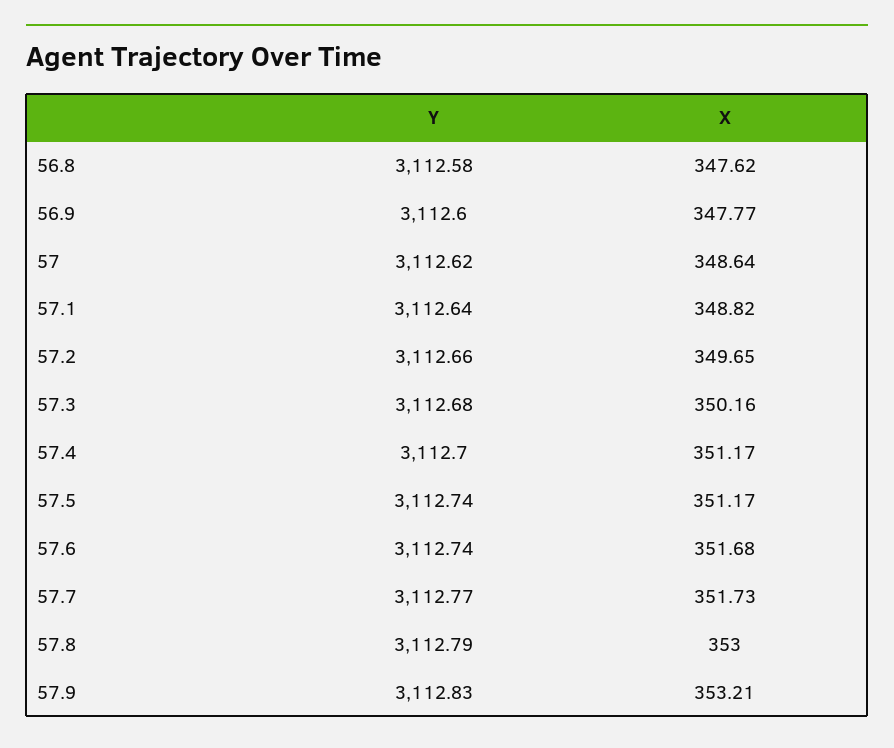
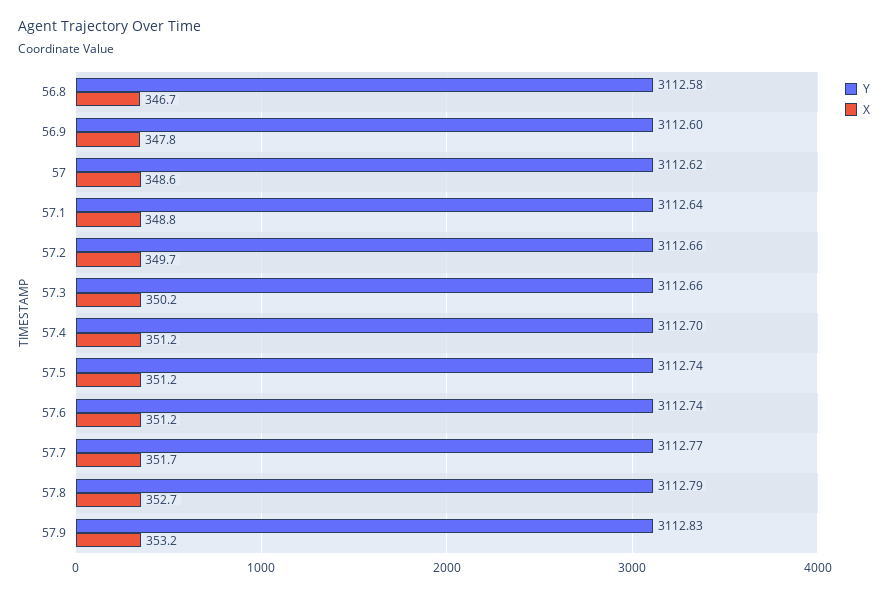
X, 56.8: 347.62 -> 346.7
Y, 57.3: 3112.68 -> 3112.66
X, 57.6: 351.68 -> 351.2
X, 57.8: 353 -> 352.7

